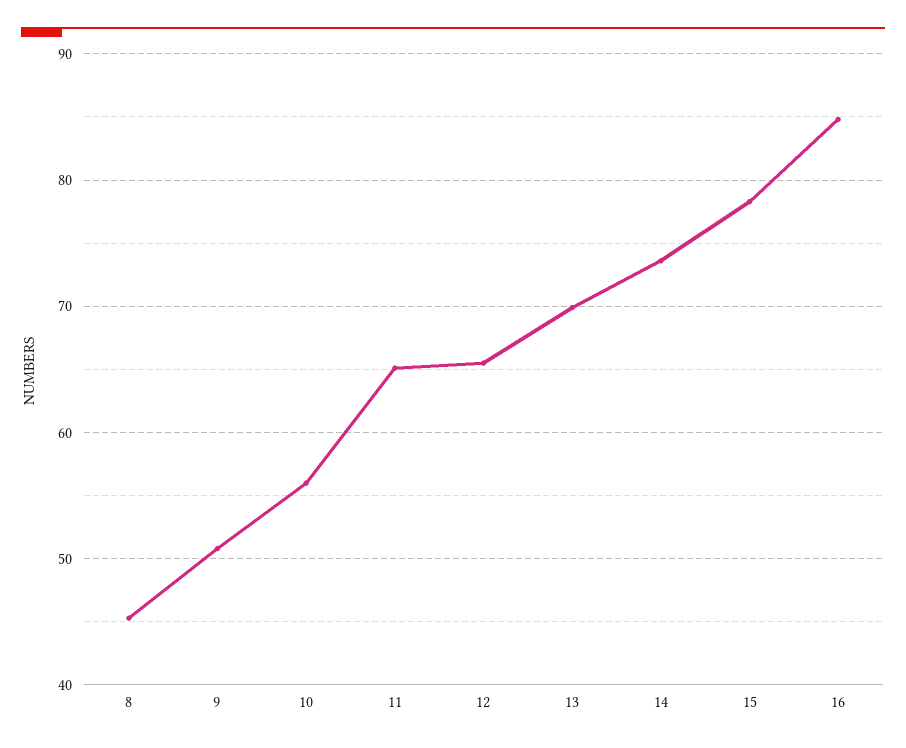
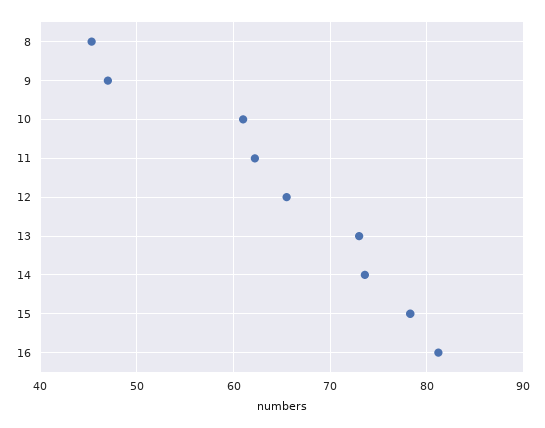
9: 51 -> 47
10: 56 -> 61
11: 65 -> 62
13: 70 -> 73
16: 85 -> 81

